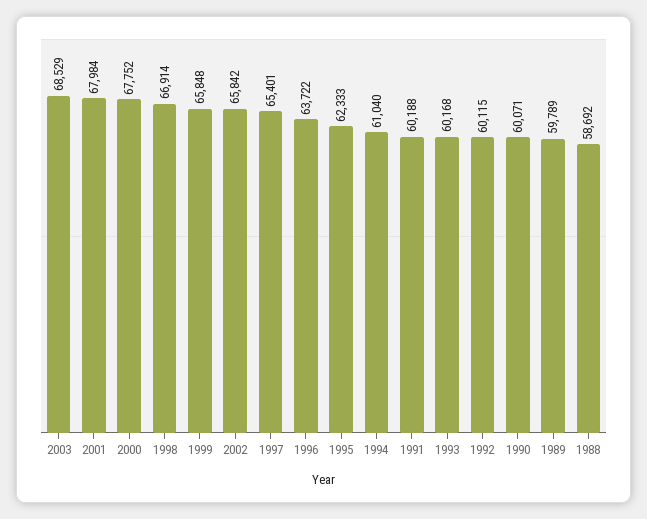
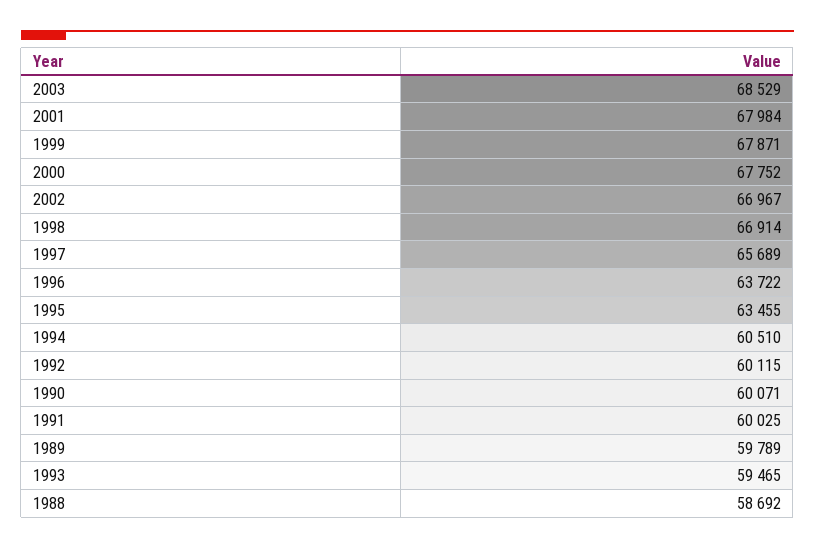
1999: 65848 -> 67871
2002: 65842 -> 66967
1997: 65401 -> 65689
1995: 62333 -> 63455
1994: 61040 -> 60510
1991: 60188 -> 60025
1993: 60168 -> 59465

